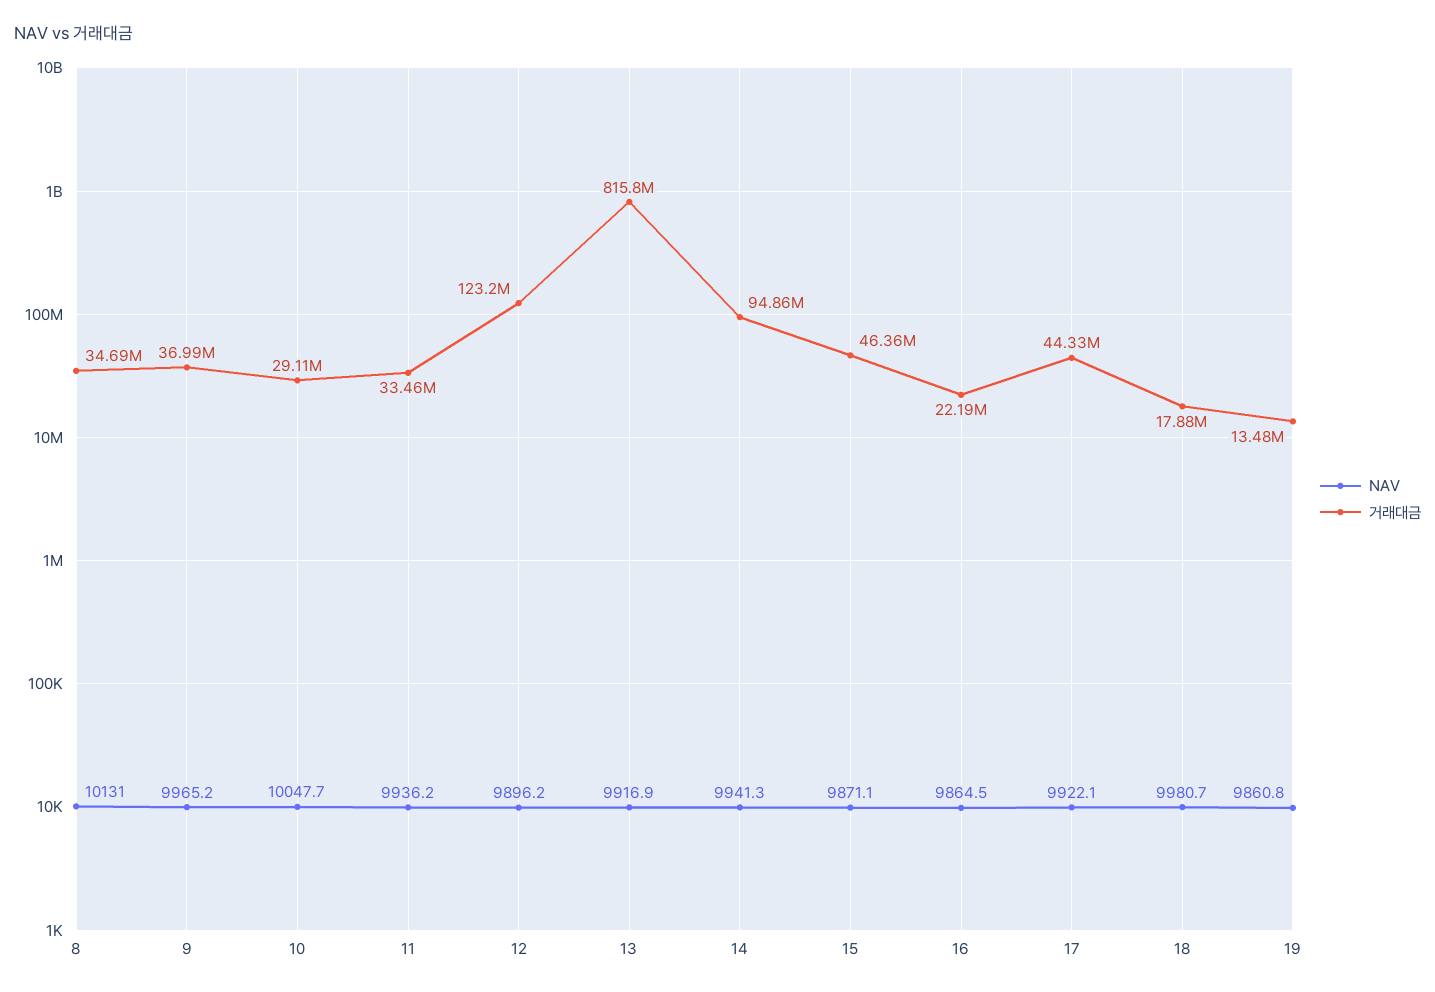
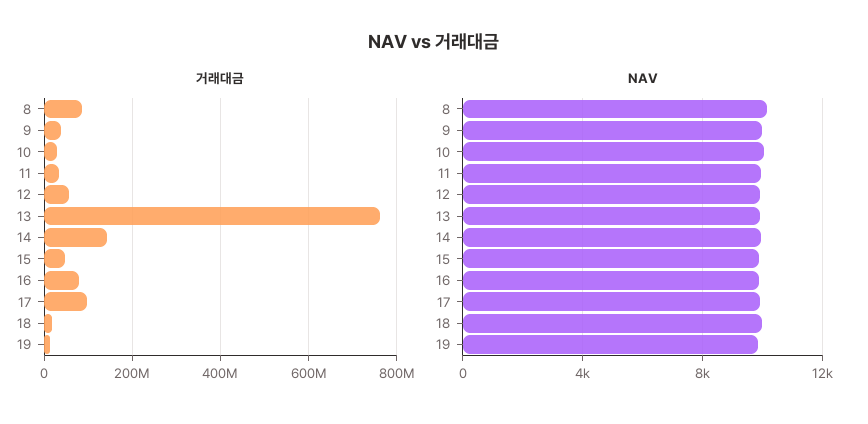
거래대금, 8: 34690000 -> 80000000
거래대금, 12: 123200000 -> 60000000
거래대금, 13: 815800000 -> 760000000
거래대금, 14: 94860000 -> 140000000
거래대금, 16: 22190000 -> 80000000
거래대금, 17: 44330000 -> 100000000

